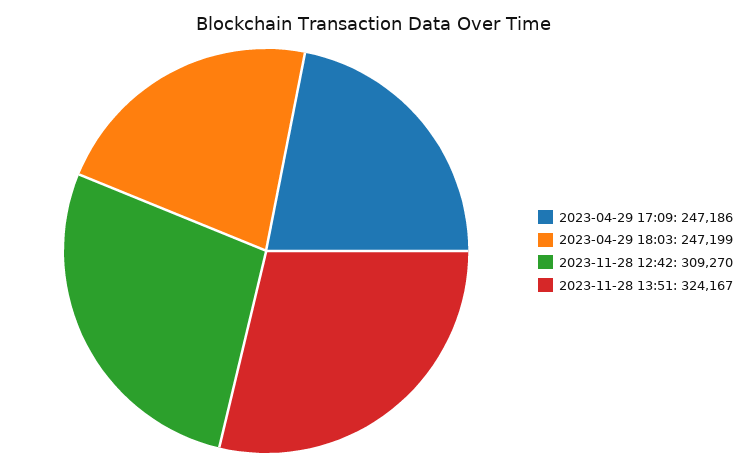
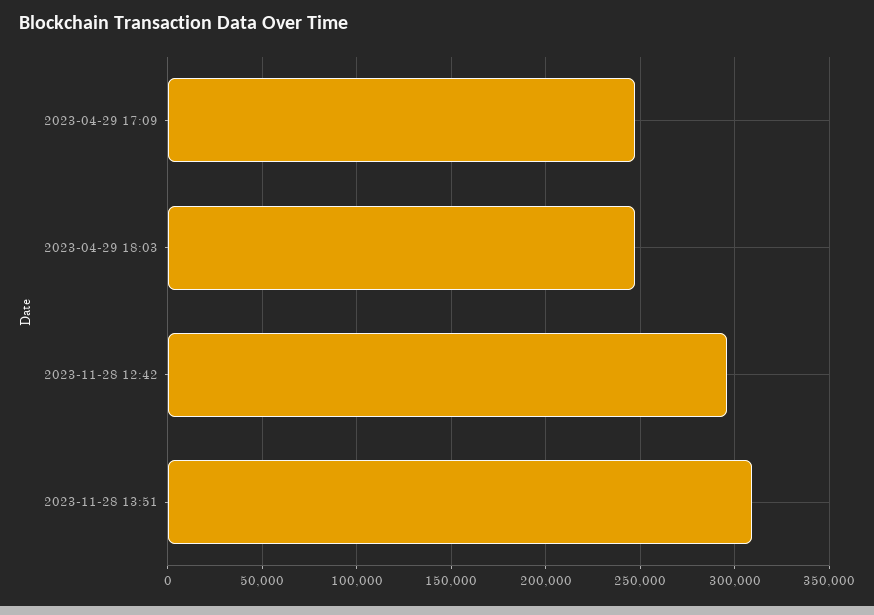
2023-11-28 12:42: 309270 -> 295000
2023-11-28 13:51: 324167 -> 310000

